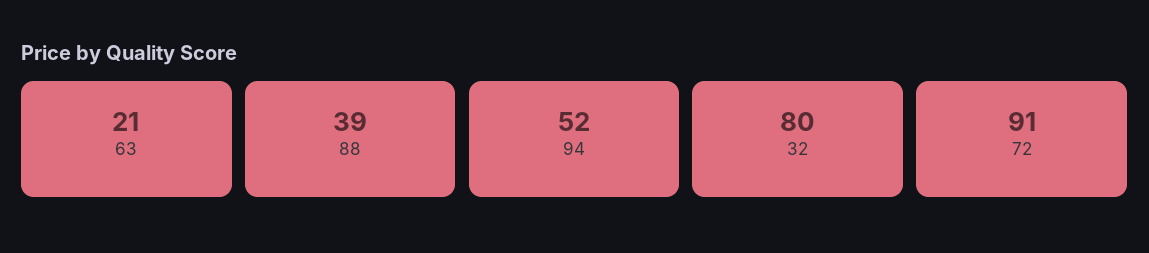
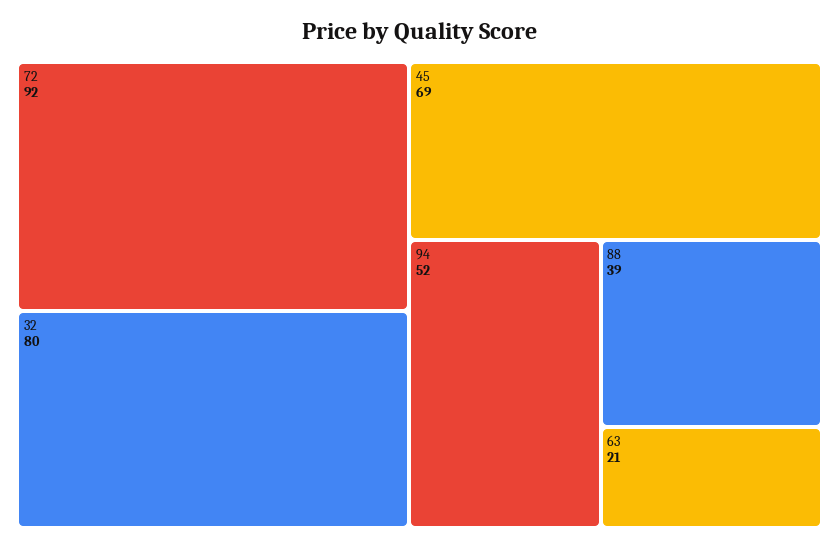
72: 91 -> 92
45: none -> 69

